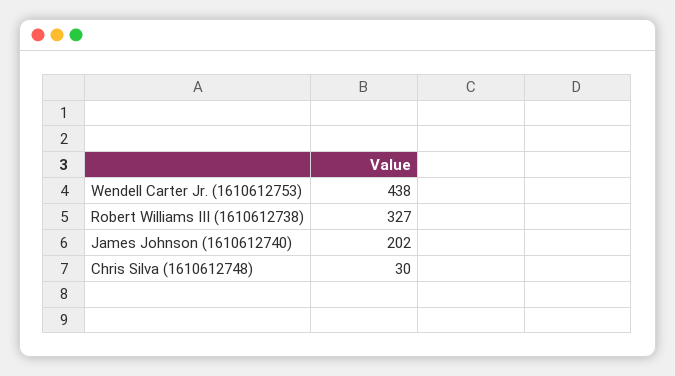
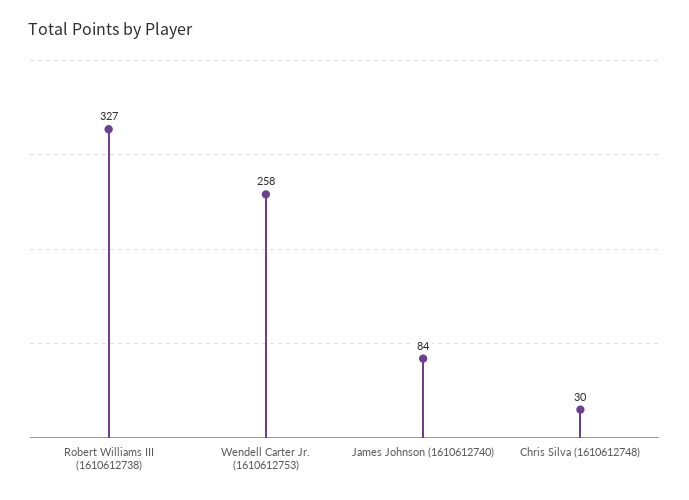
Wendell Carter Jr. (1610612753): 438 -> 258
James Johnson (1610612740): 202 -> 84

